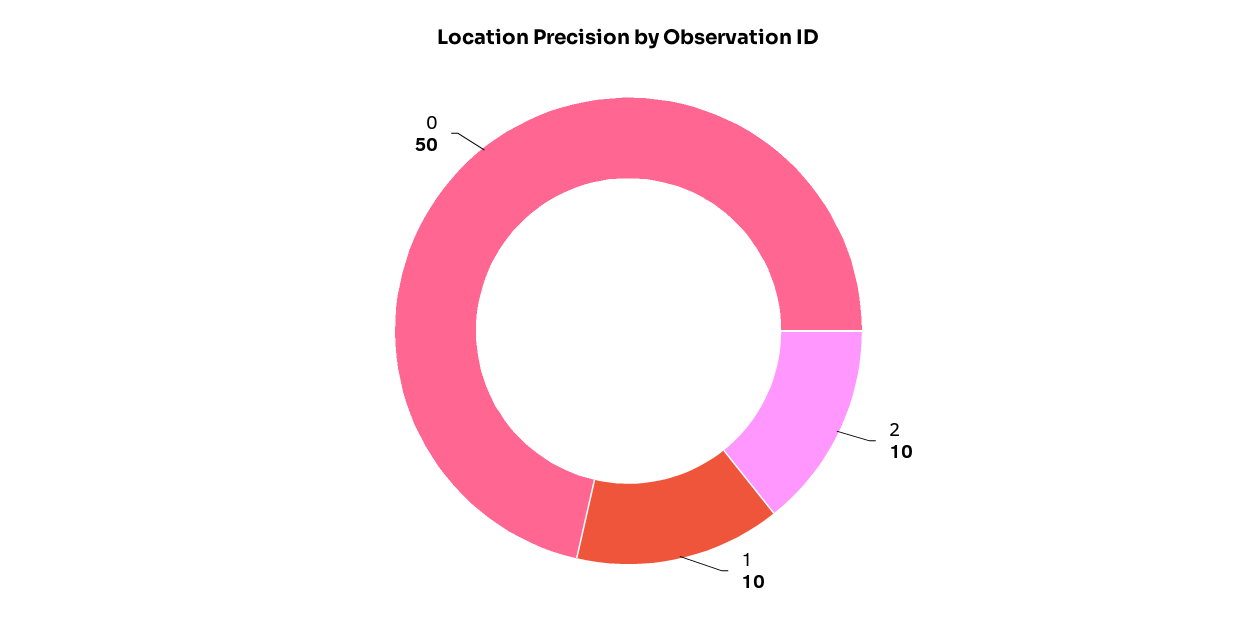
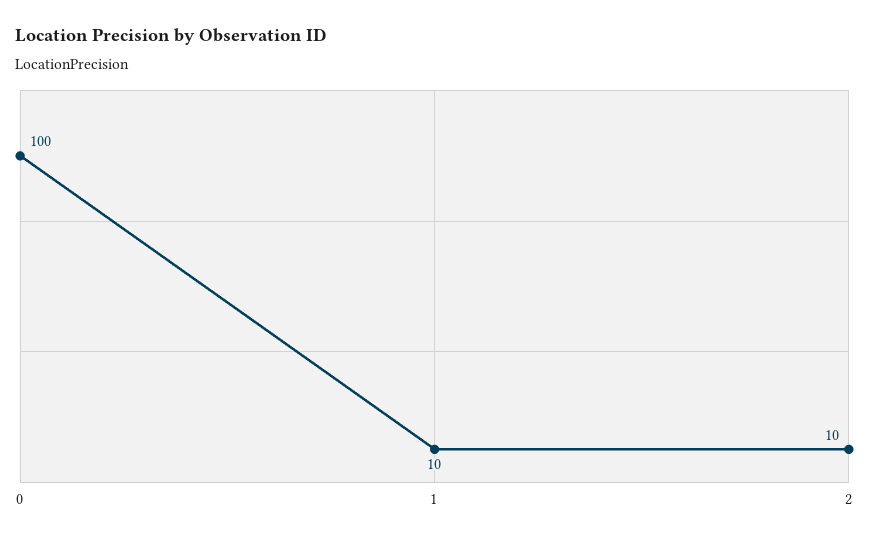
0: 50 -> 100

